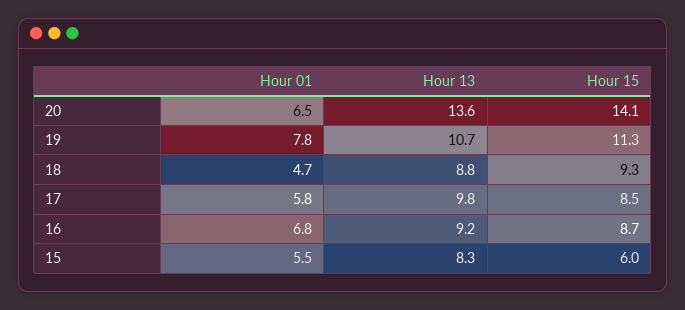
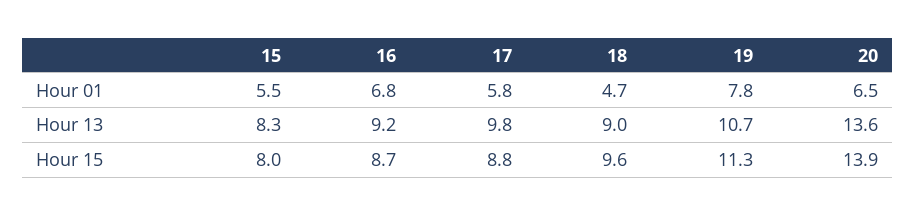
Hour 15, 20: 14.1 -> 13.9
Hour 13, 18: 8.8 -> 9
Hour 15, 18: 9.3 -> 9.6
Hour 15, 17: 8.5 -> 8.8
Hour 15, 15: 6 -> 8

